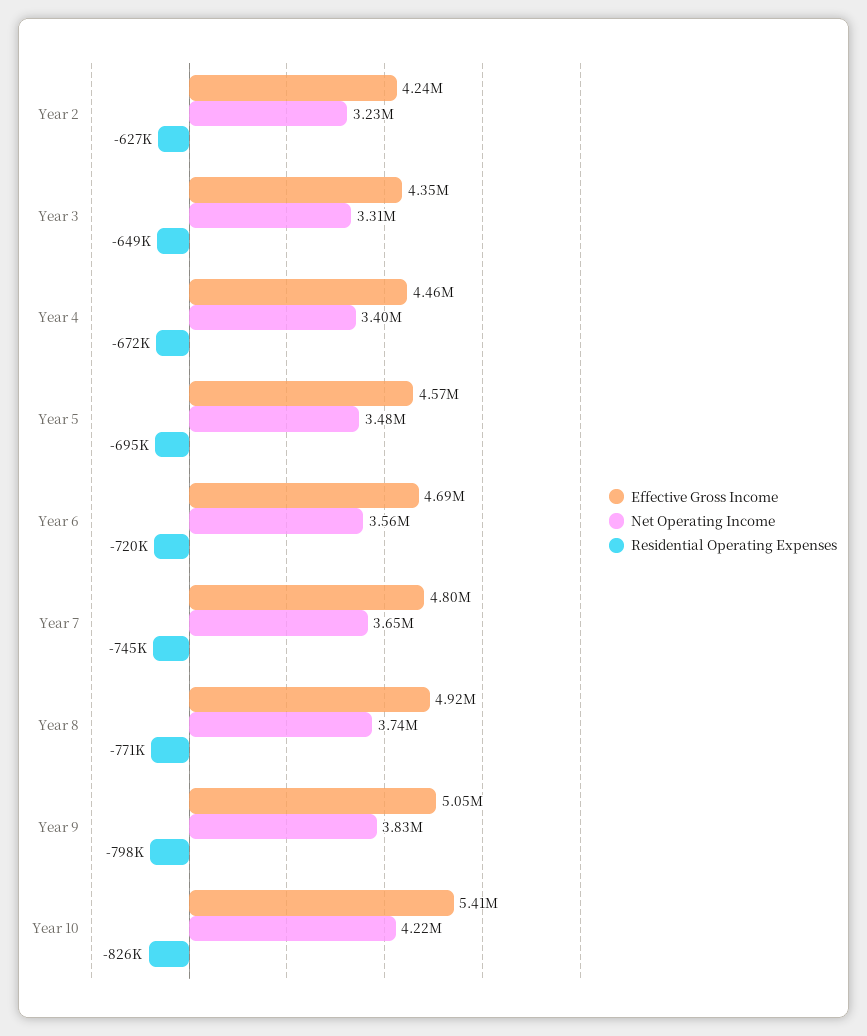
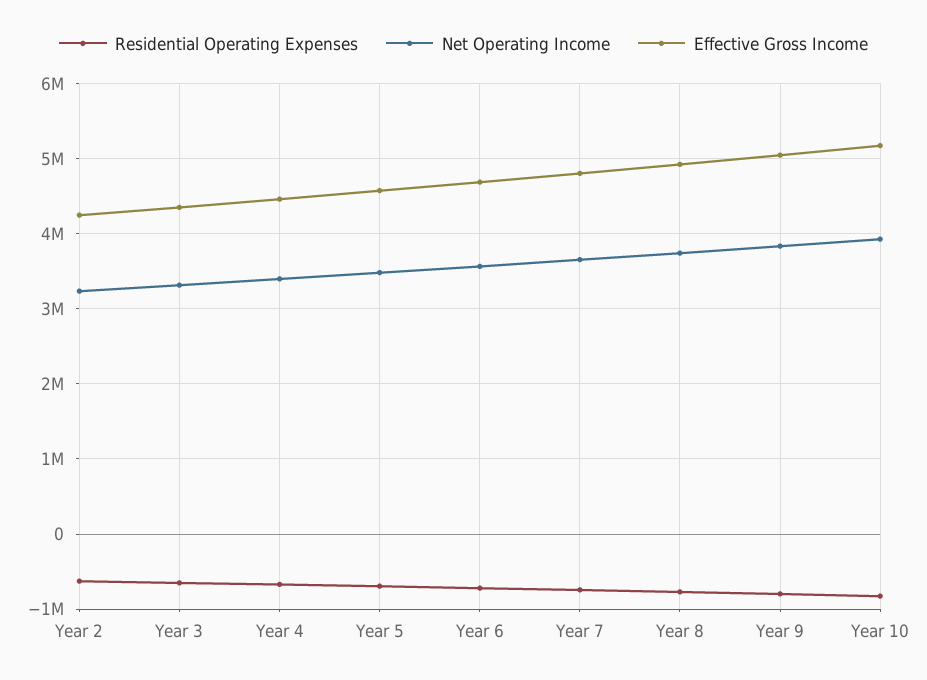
Effective Gross Income, Year 10: 5410000 -> 5200000
Net Operating Income, Year 10: 4220000 -> 3900000

